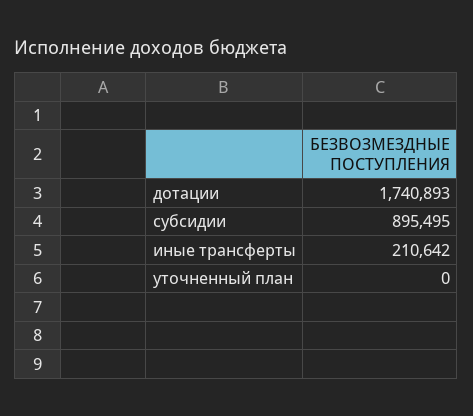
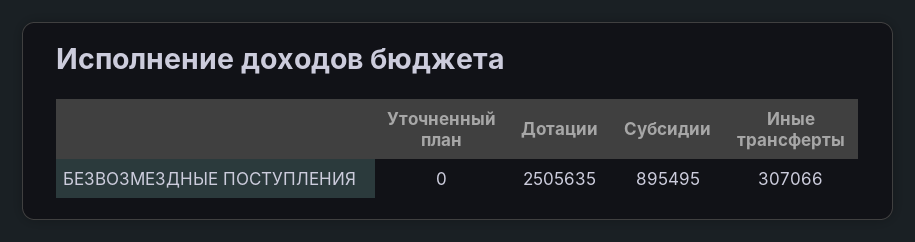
дотации: 1740893 -> 2505635
иные трансферты: 210642 -> 307066

